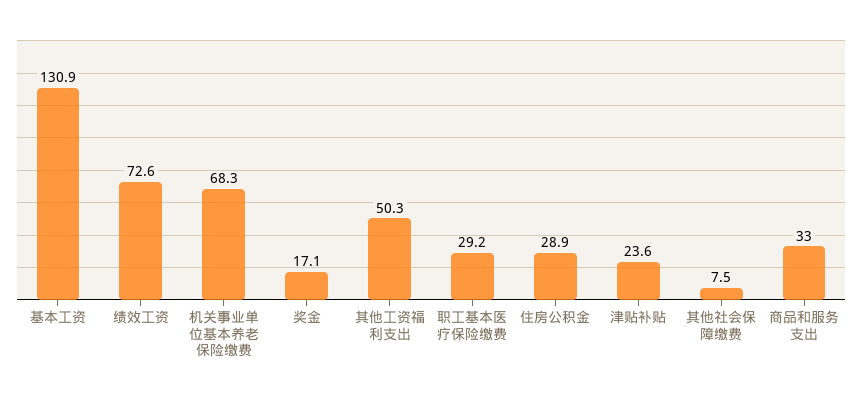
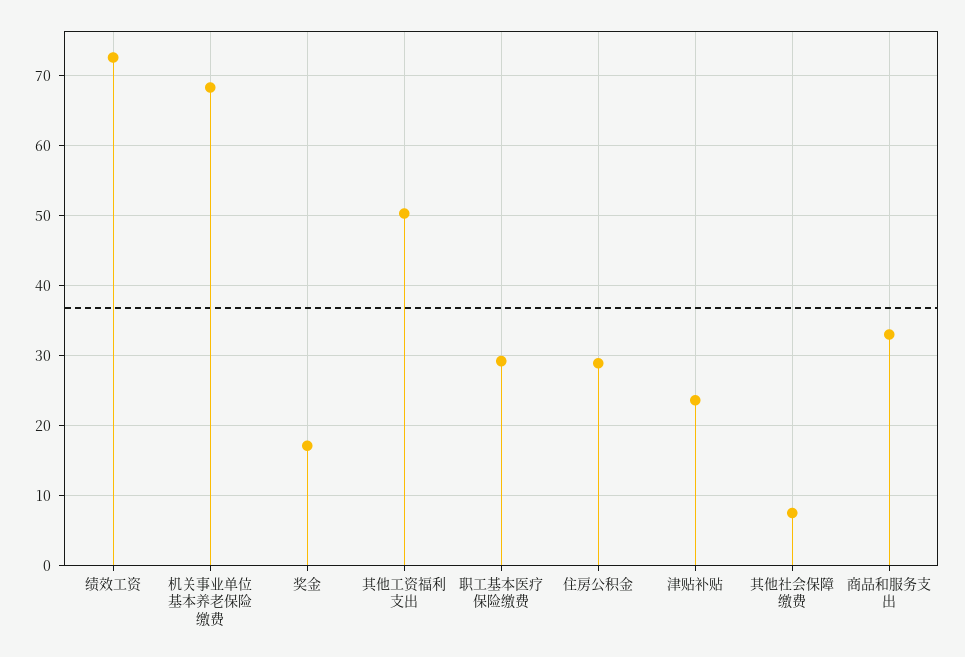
基本工资: 130.9 -> none

